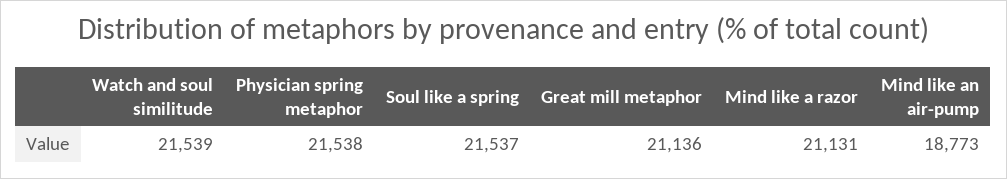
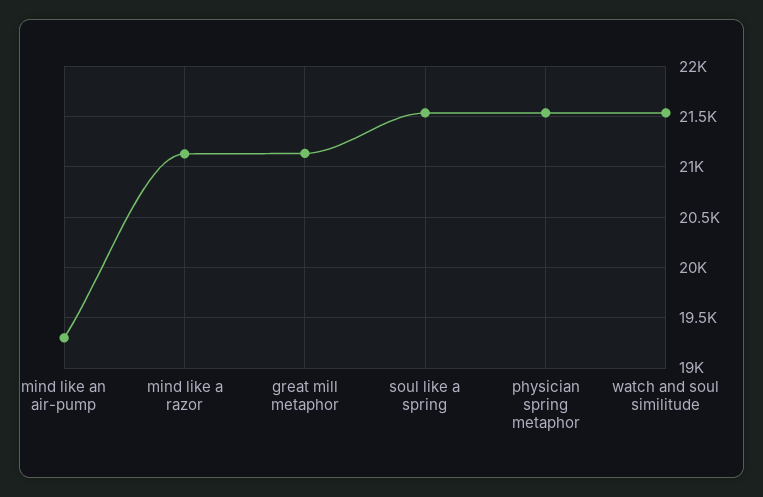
Mind like an air-pump: 18773 -> 19300

